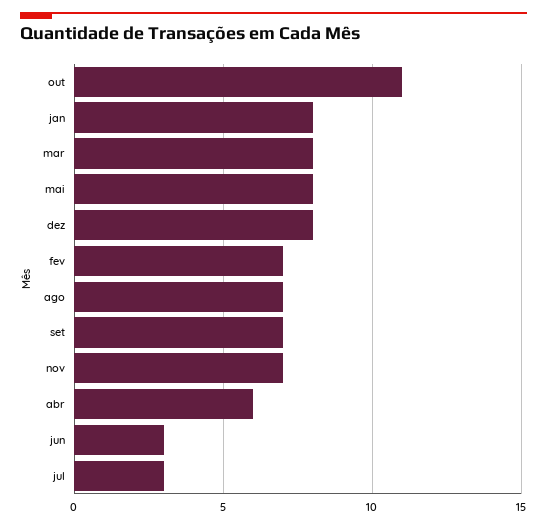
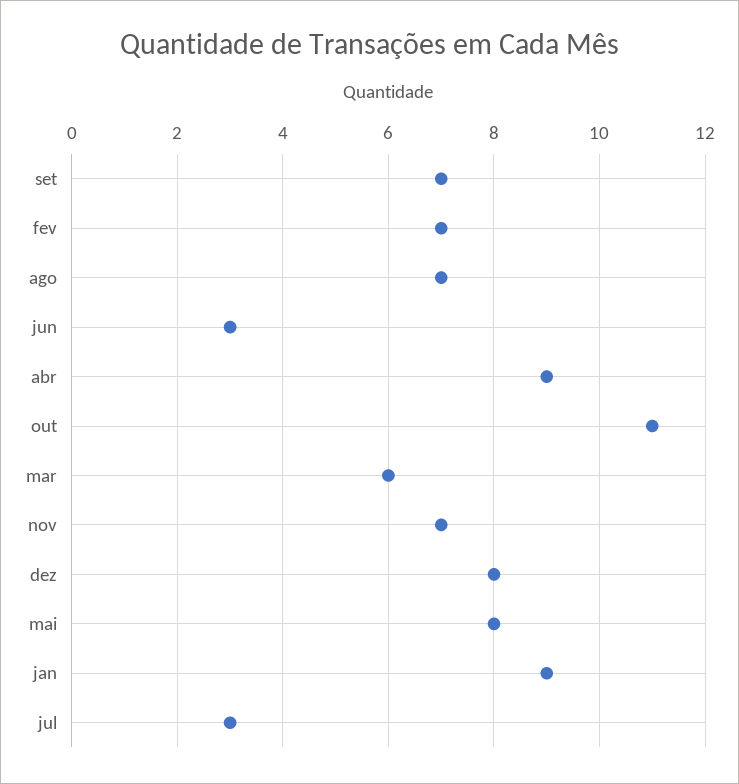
jan: 8 -> 9
mar: 8 -> 6
abr: 6 -> 9

